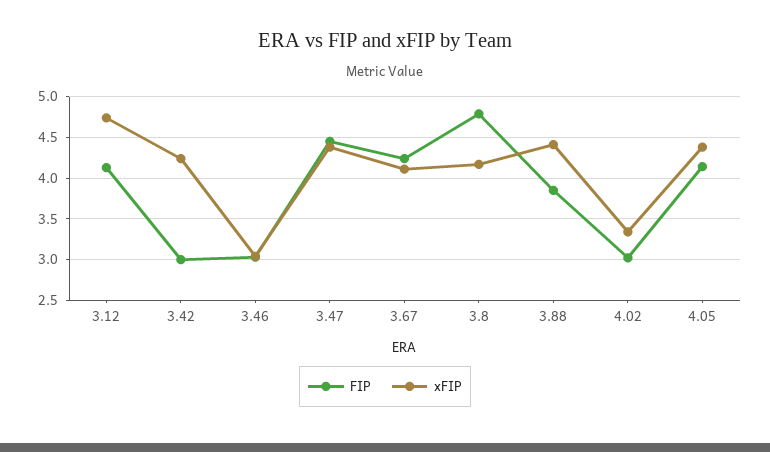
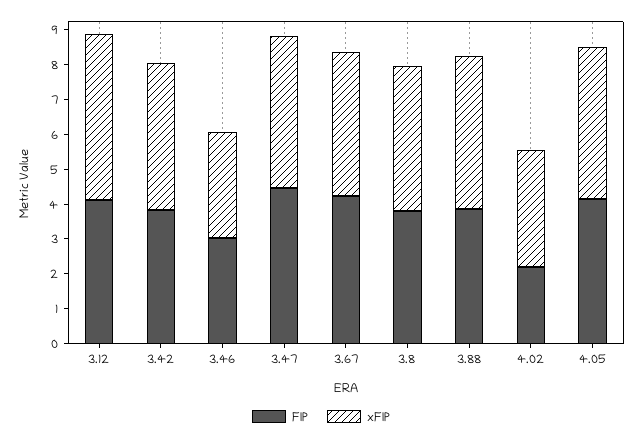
FIP, 3.42: 3 -> 3.75
FIP, 3.8: 4.8 -> 3.75
FIP, 4.02: 3 -> 2.25

